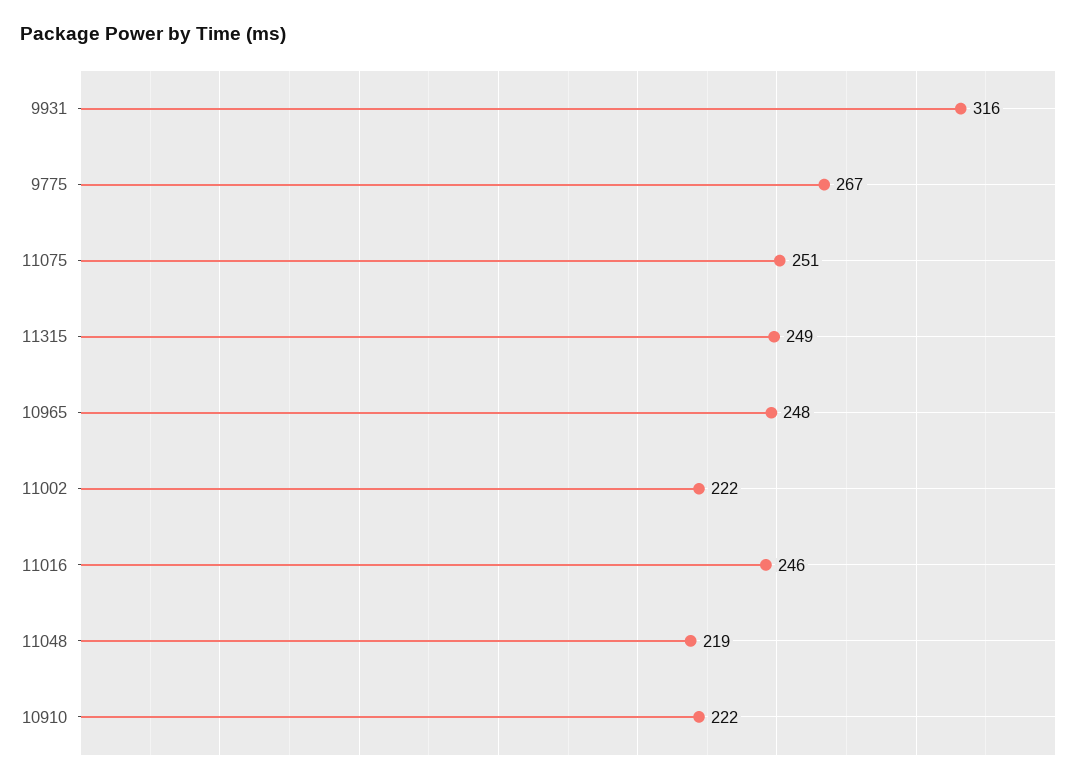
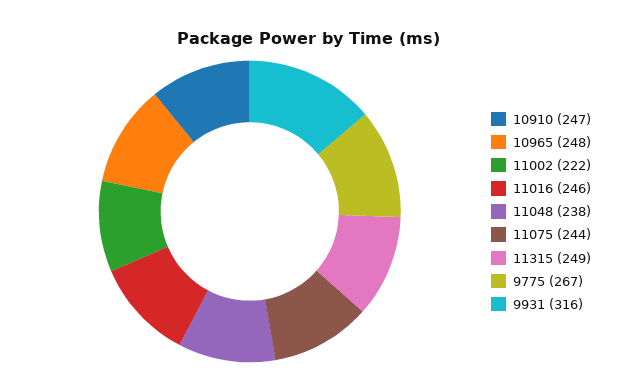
11075: 251 -> 244
11048: 219 -> 238
10910: 222 -> 247

